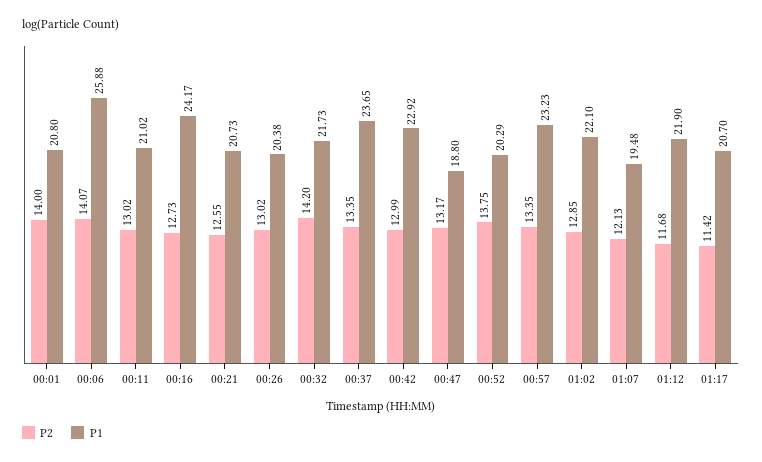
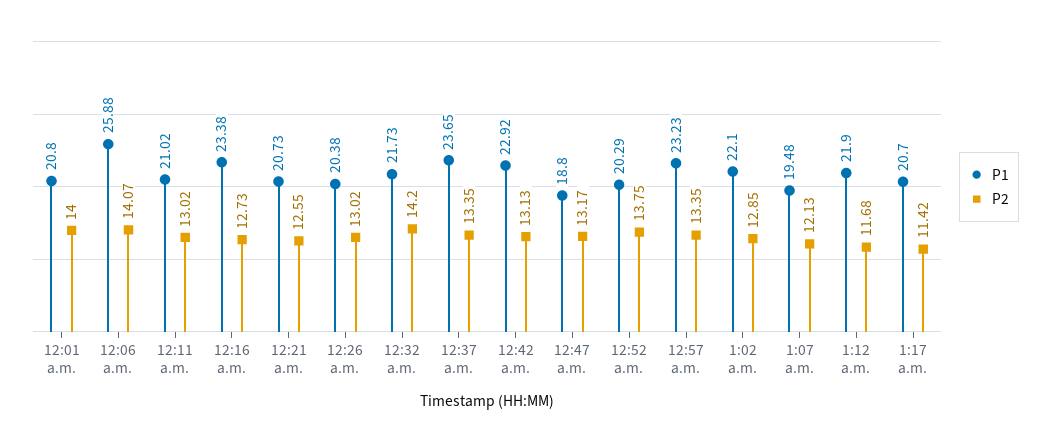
P1, 00:16: 24.17 -> 23.38
P2, 00:42: 12.99 -> 13.13

